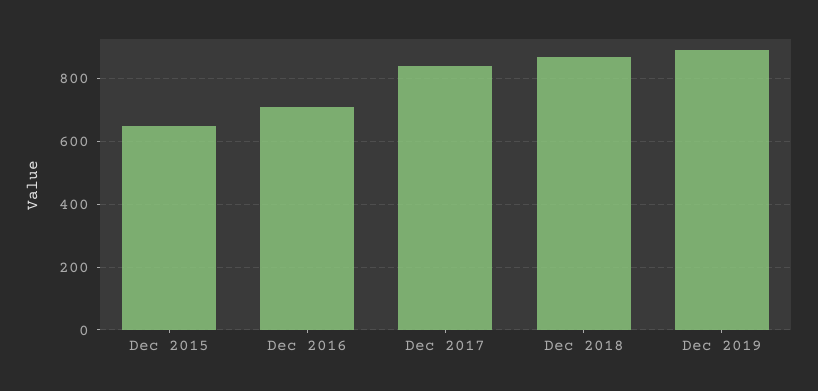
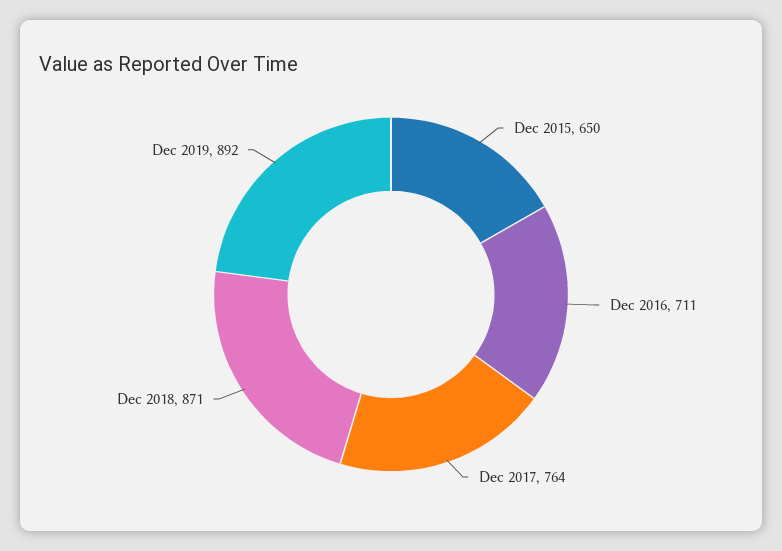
Dec 2017: 840 -> 764

